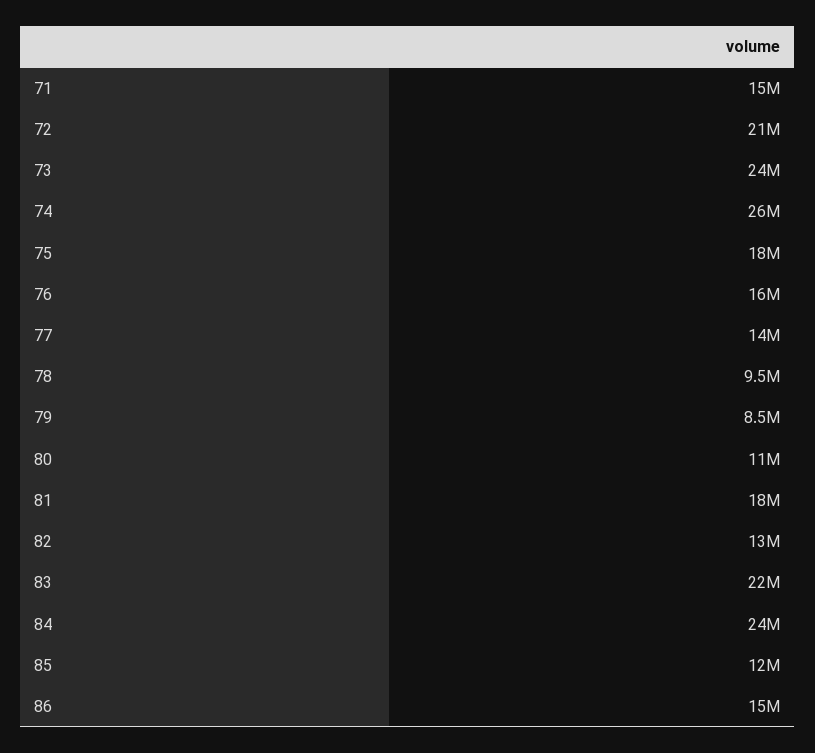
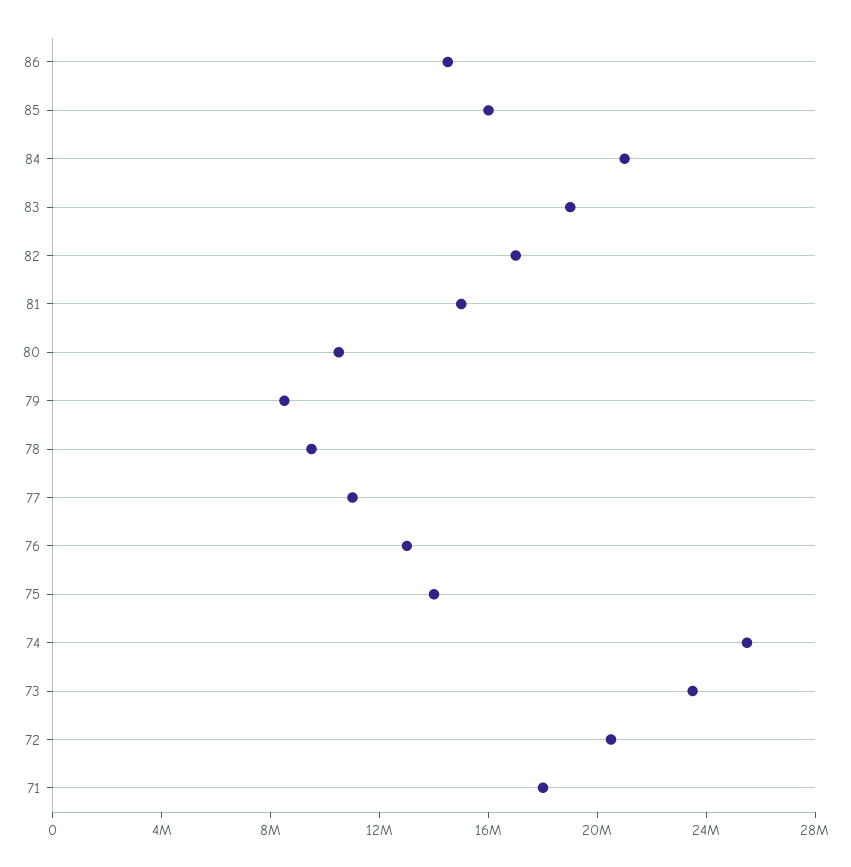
71: 15000000 -> 18000000
75: 18000000 -> 14000000
76: 16000000 -> 13000000
77: 14000000 -> 11000000
81: 18000000 -> 15000000
82: 13000000 -> 17000000
83: 22000000 -> 19000000
84: 24000000 -> 21000000
85: 12000000 -> 16000000

